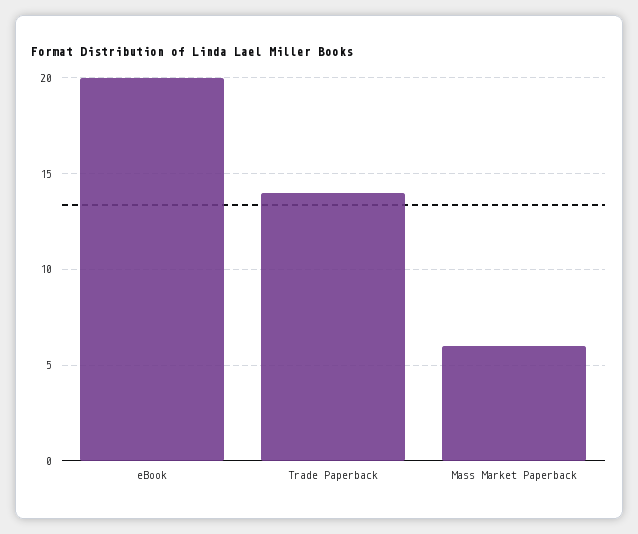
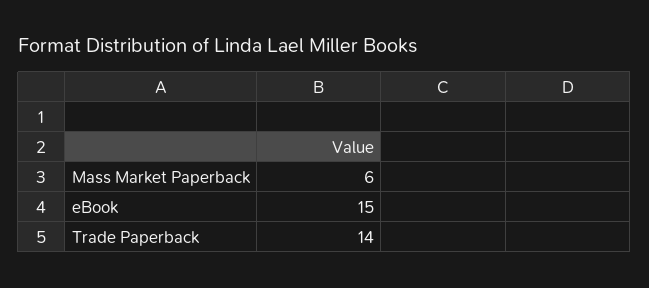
eBook: 20 -> 15

